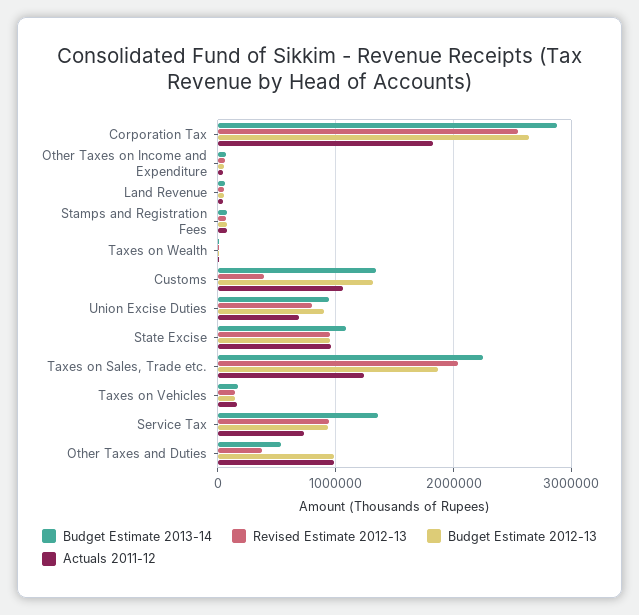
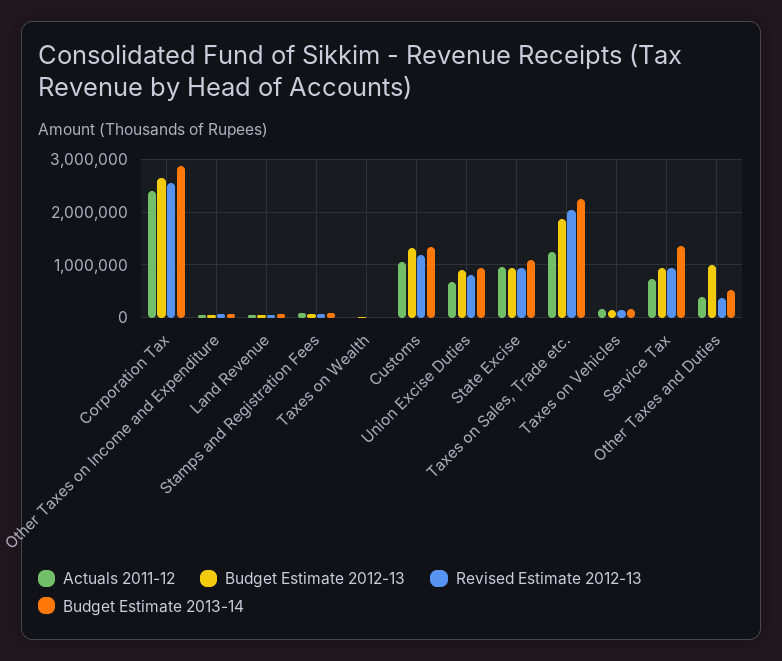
Actuals 2011-12, Corporation Tax: 1800000 -> 2400000
Revised Estimate 2012-13, Customs: 400000 -> 1200000
Actuals 2011-12, Other Taxes and Duties: 1000000 -> 400000

